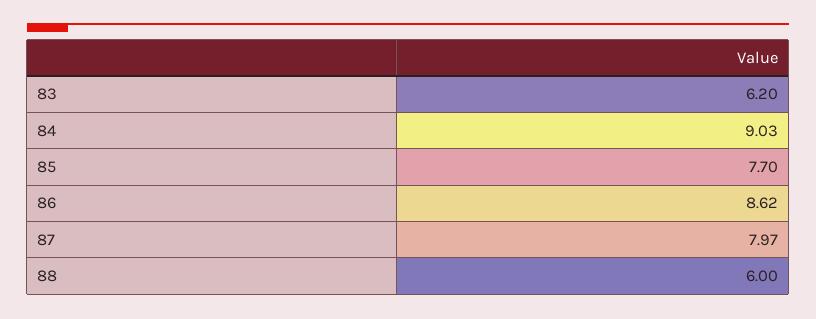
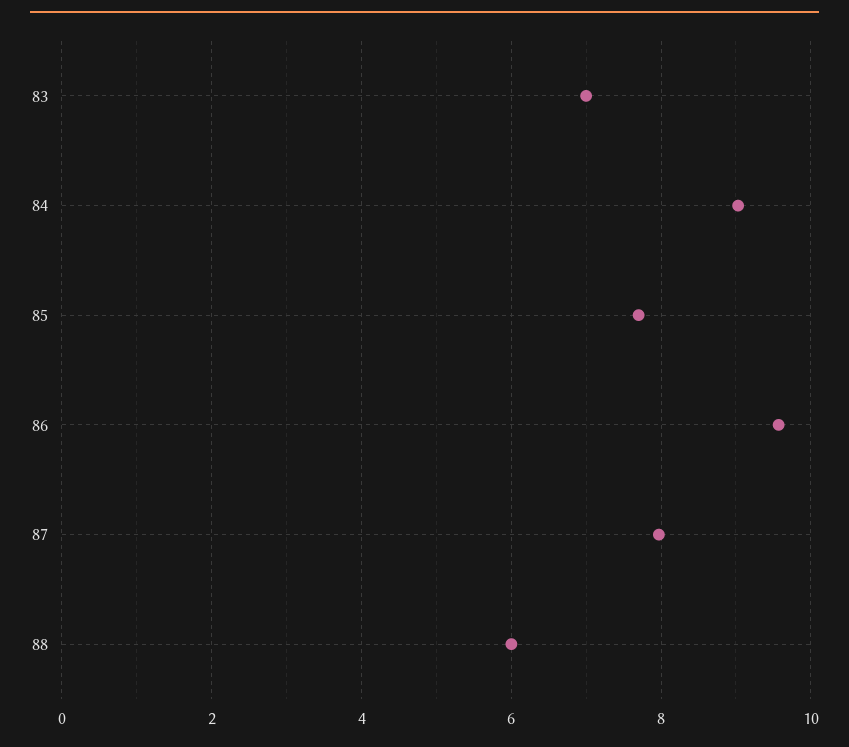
83: 6.2 -> 7
86: 8.62 -> 9.6

